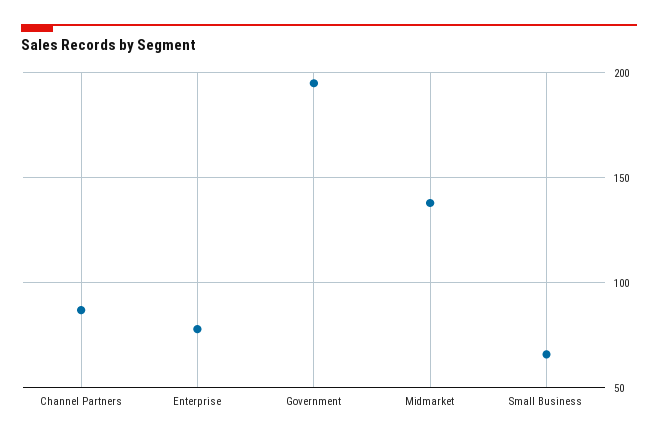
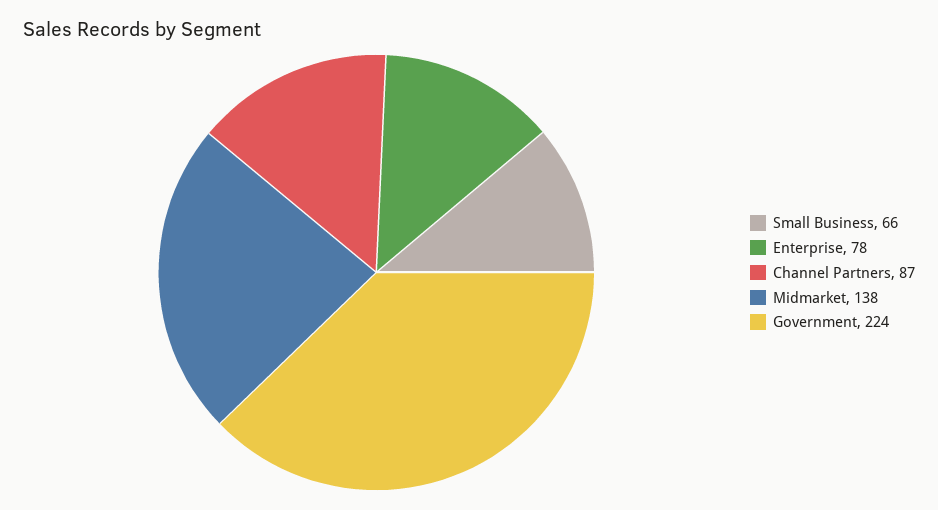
Government: 195 -> 224

